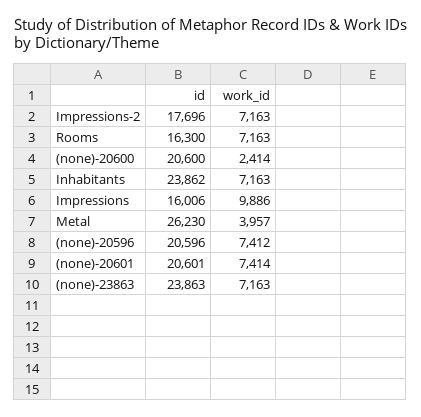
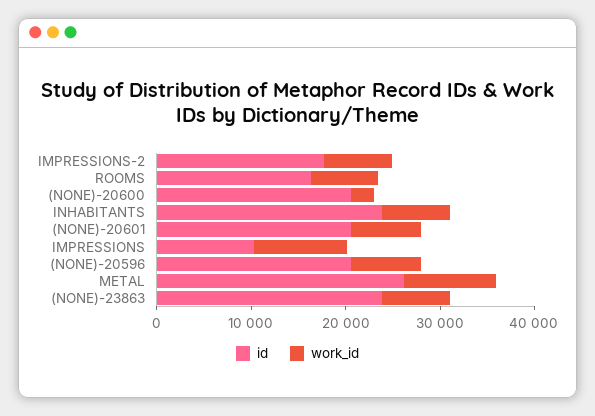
id, Impressions: 16006 -> 10000
work_id, Metal: 3957 -> 10000

